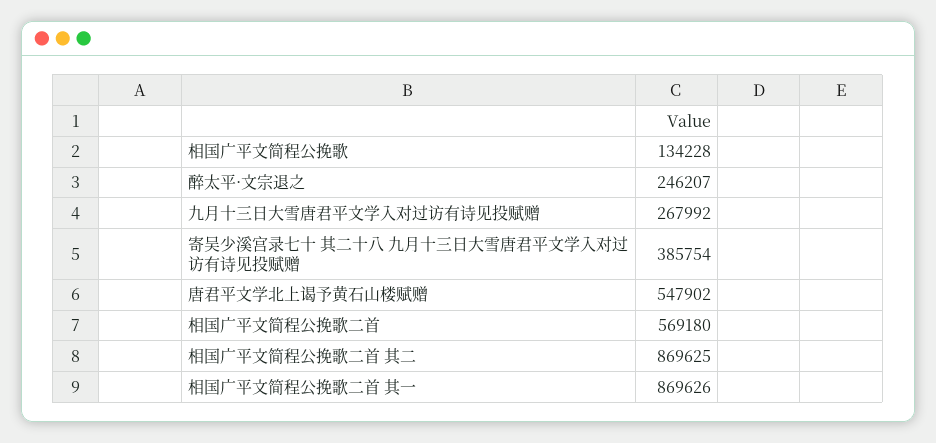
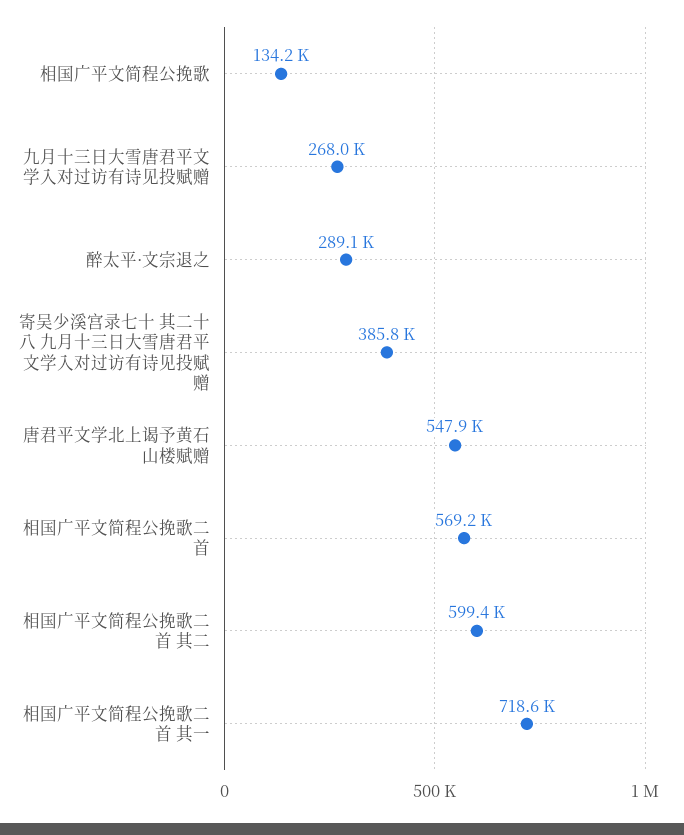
醉太平·文宗退之: 246207 -> 289100
相国广平文简程公挽歌二首 其二: 869625 -> 599400
相国广平文简程公挽歌二首 其一: 869626 -> 718600

